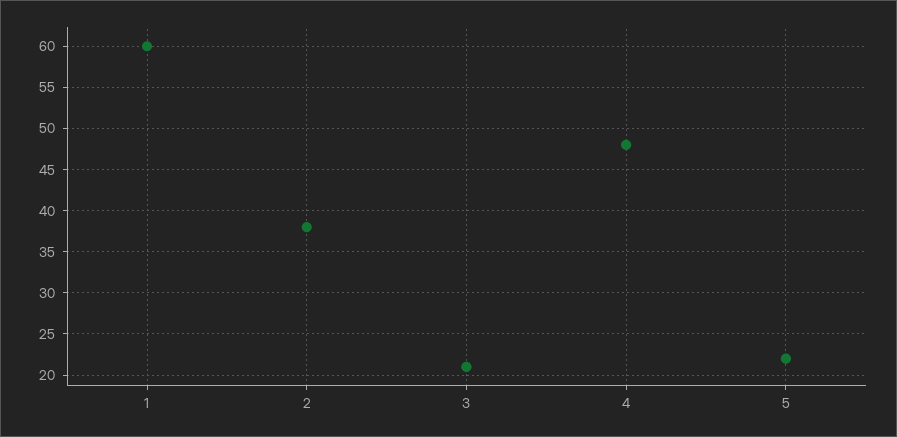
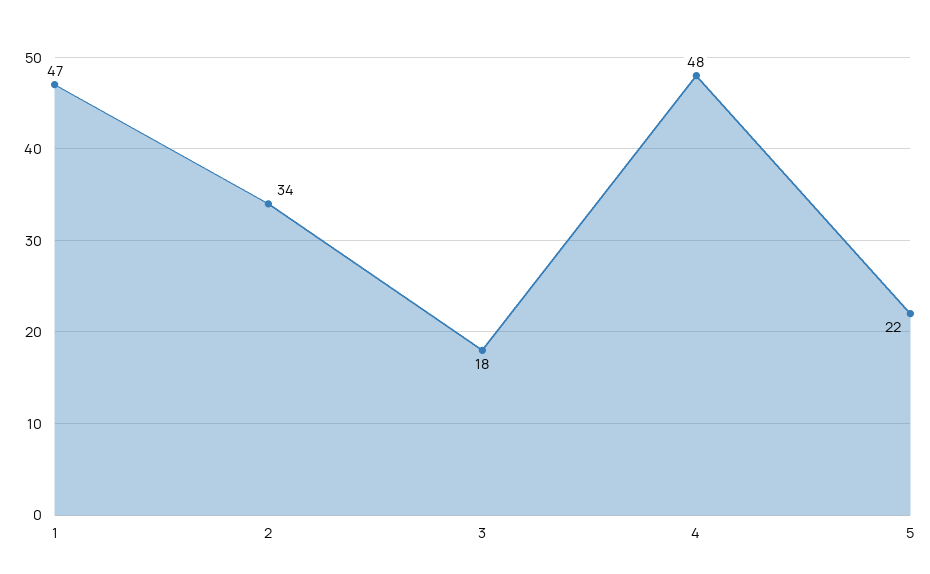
1: 60 -> 47
2: 38 -> 34
3: 21 -> 18

